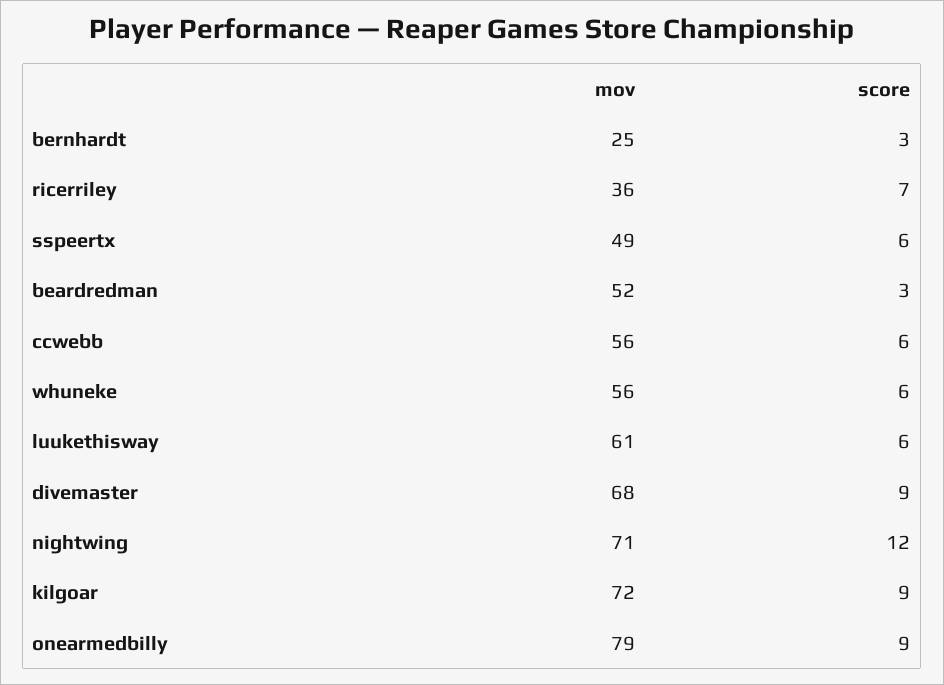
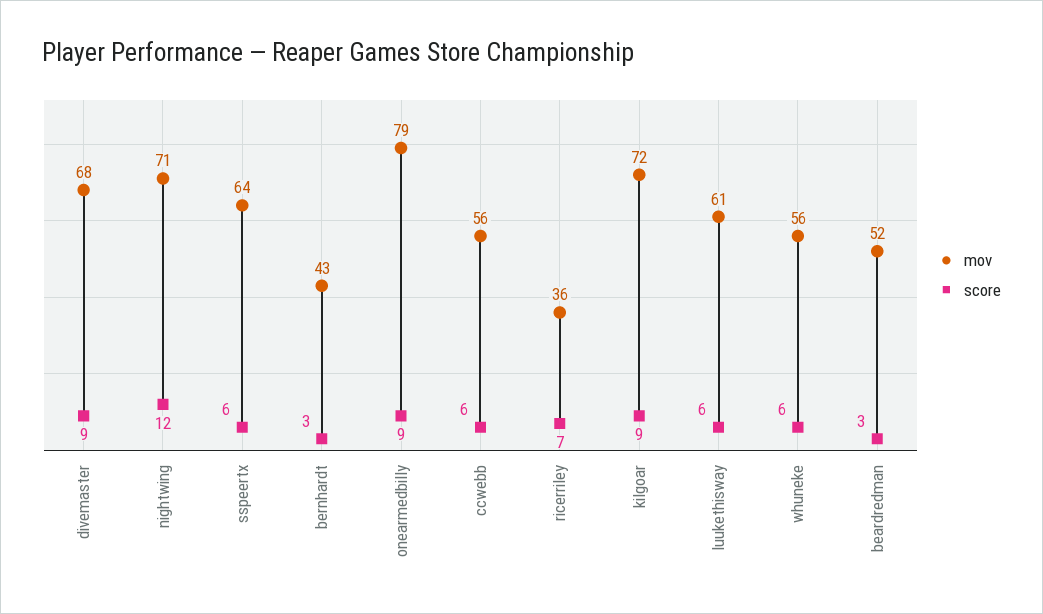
mov, bernhardt: 25 -> 43
mov, sspeertx: 49 -> 64

